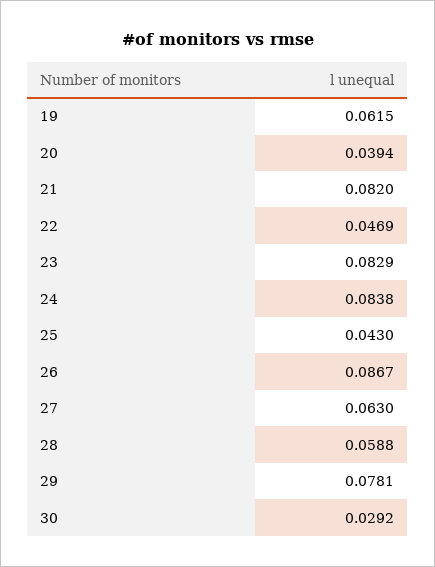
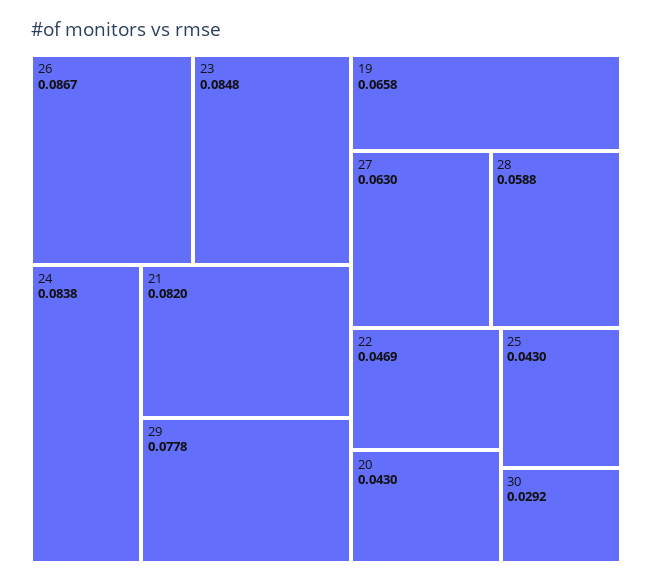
19: 0.0615 -> 0.0658
20: 0.0394 -> 0.043
23: 0.0829 -> 0.0848
29: 0.0781 -> 0.0778

